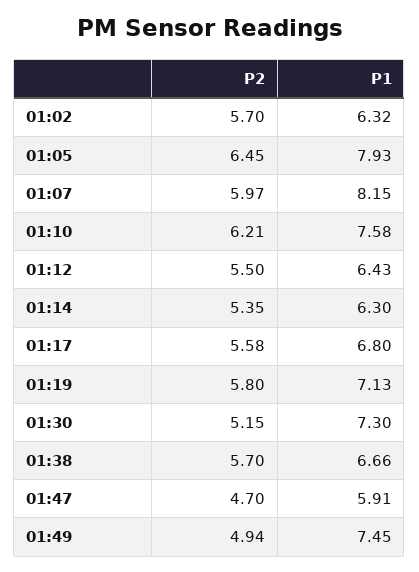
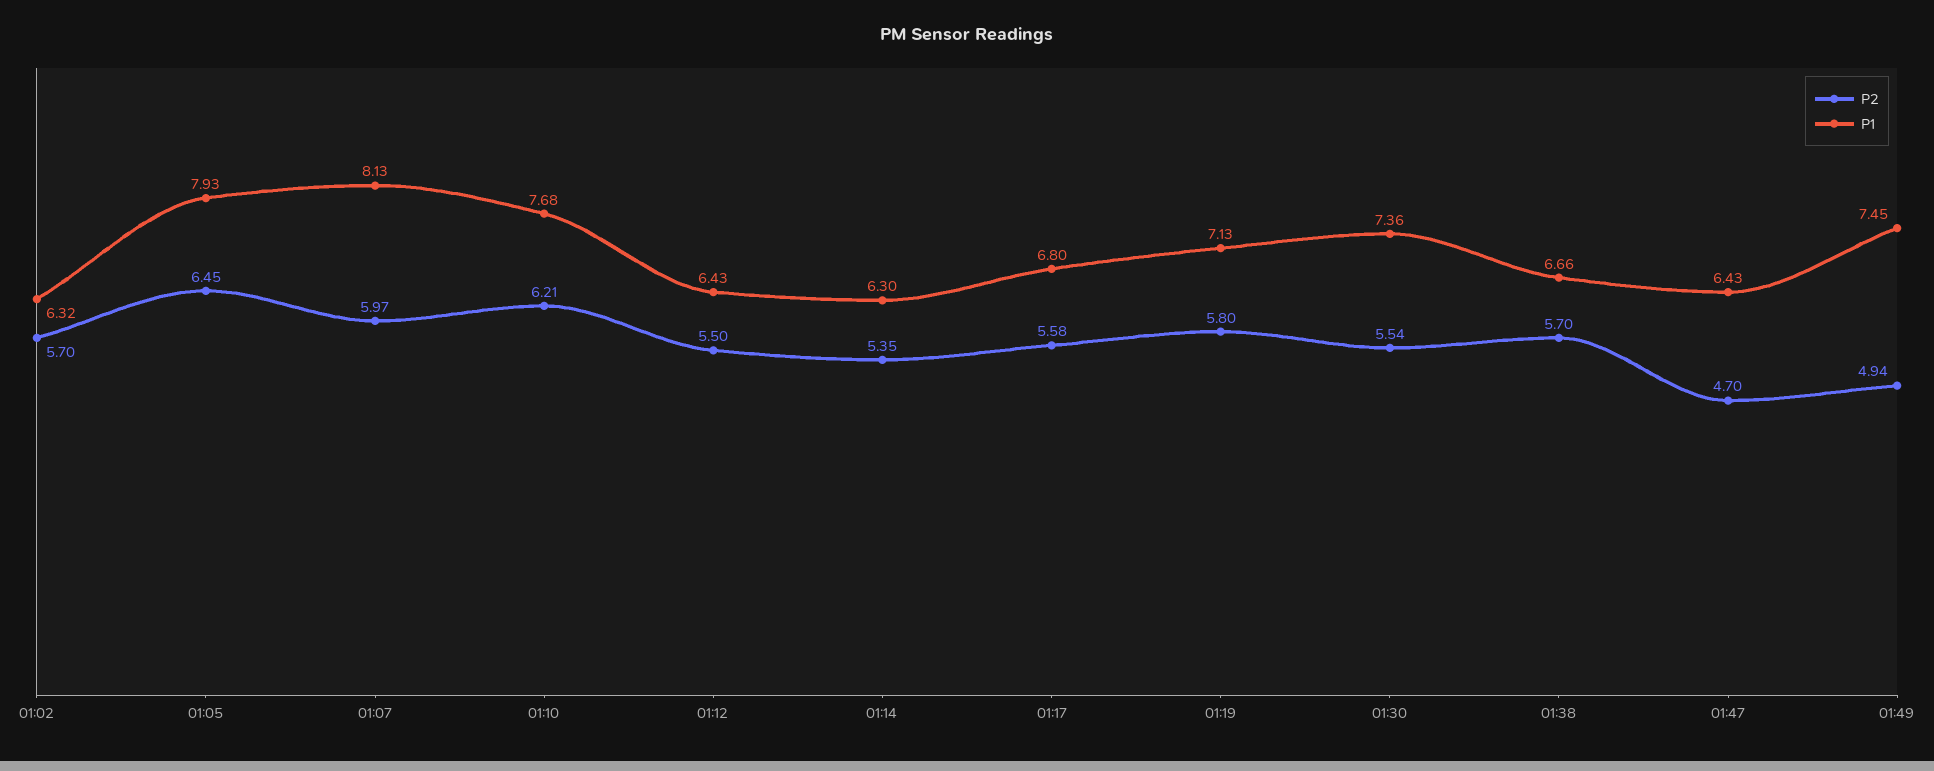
P1, 01:07: 8.15 -> 8.13
P1, 01:10: 7.58 -> 7.68
P2, 01:30: 5.15 -> 5.54
P1, 01:30: 7.3 -> 7.36
P1, 01:47: 5.91 -> 6.43

